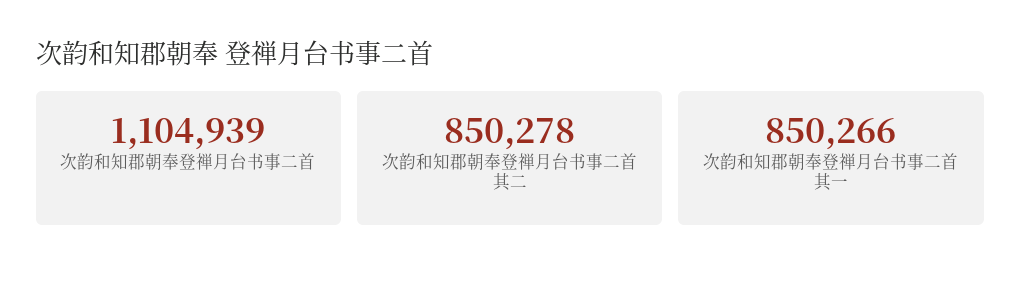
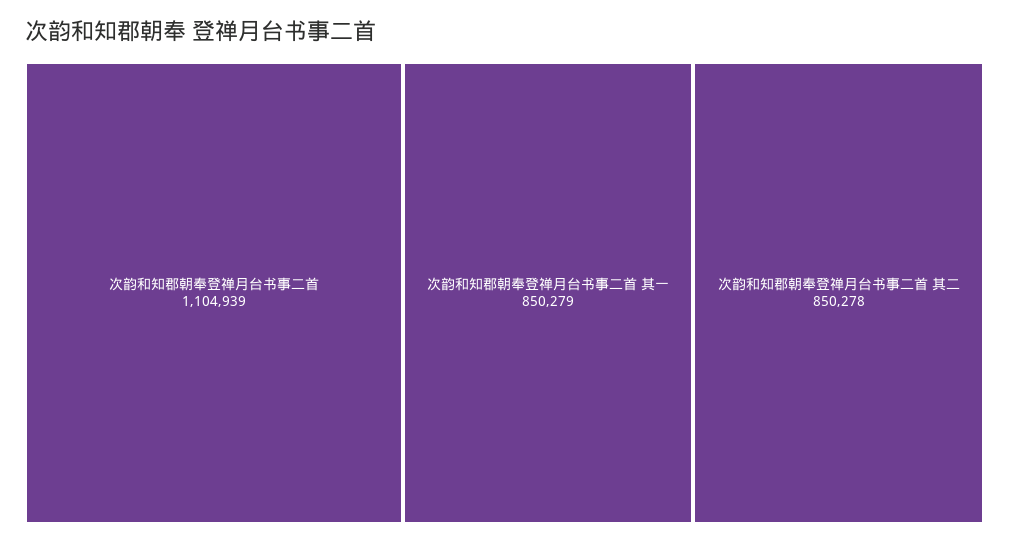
次韵和知郡朝奉登禅月台书事二首 其一: 850266 -> 850279

